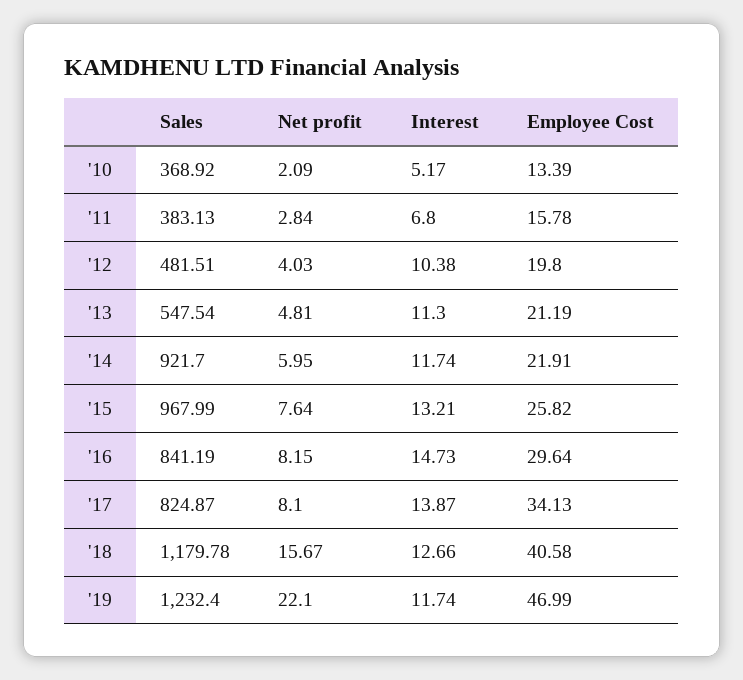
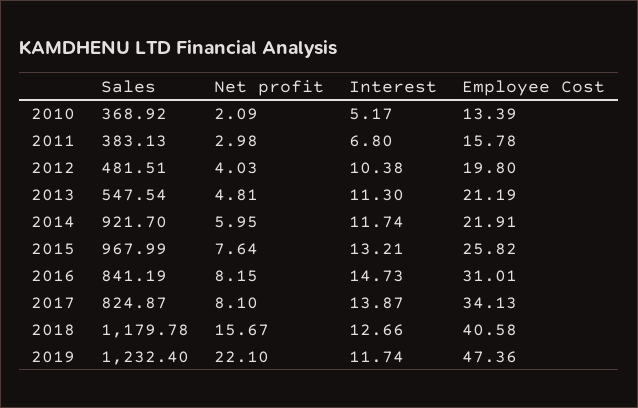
Net profit, '11: 2.84 -> 2.98
Employee Cost, '16: 29.64 -> 31.01
Employee Cost, '19: 46.99 -> 47.36

